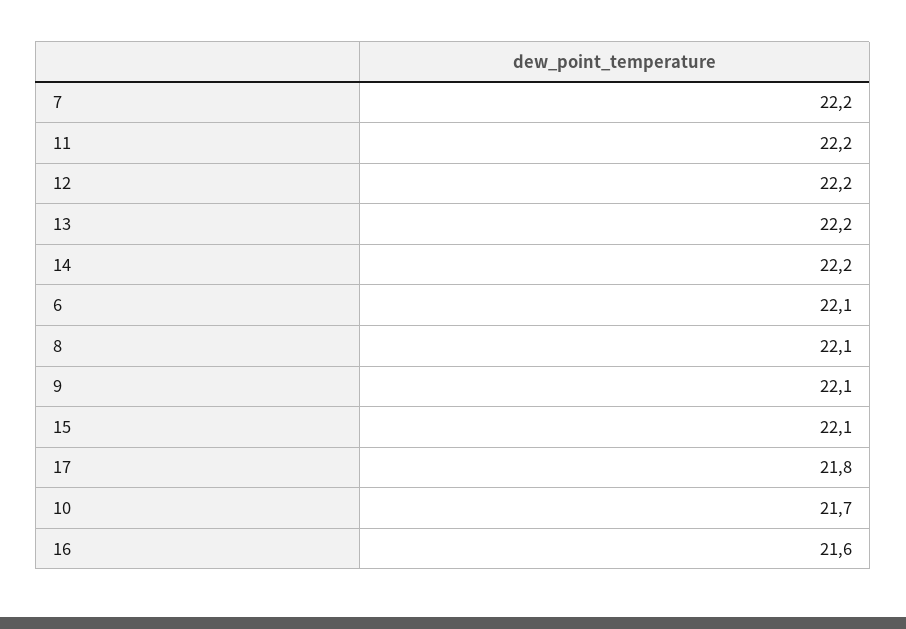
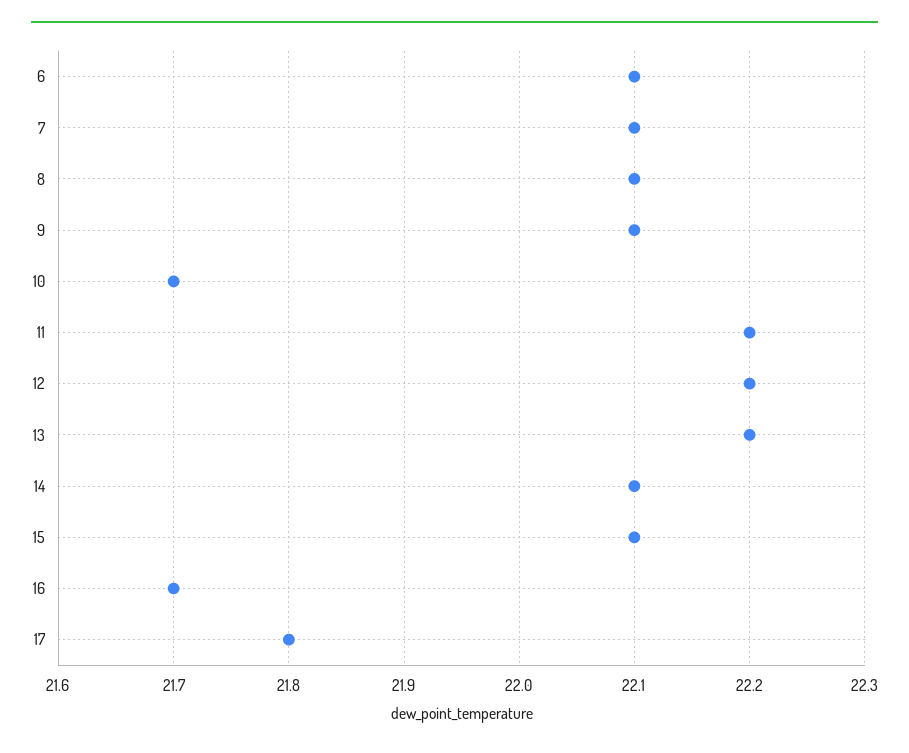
7: 22.2 -> 22.1
14: 22.2 -> 22.1
16: 21.6 -> 21.7

